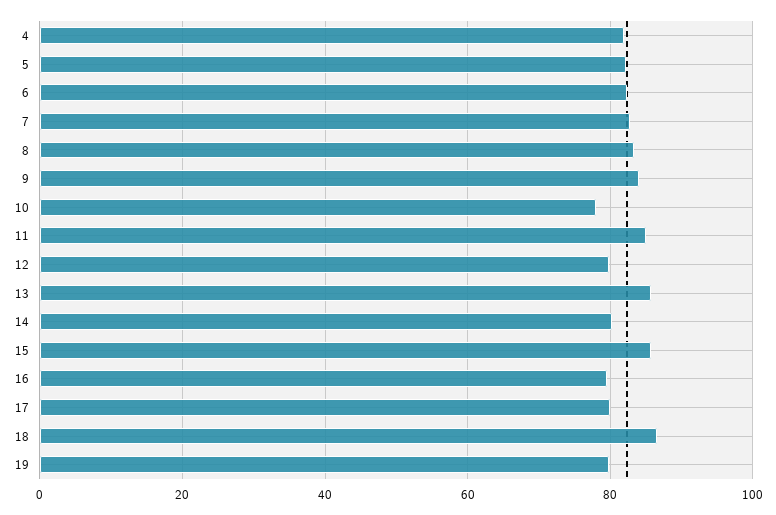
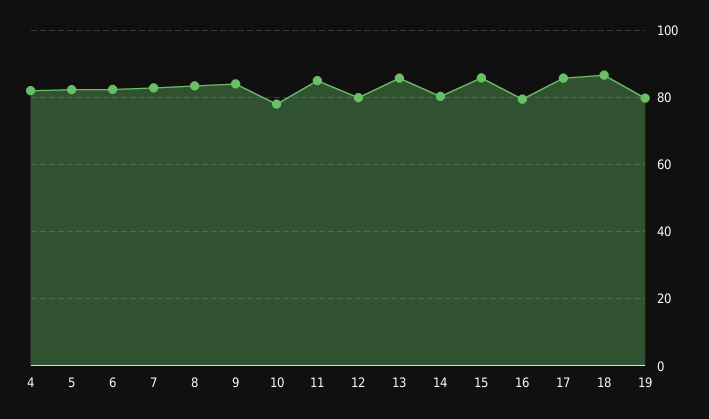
17: 80 -> 86

